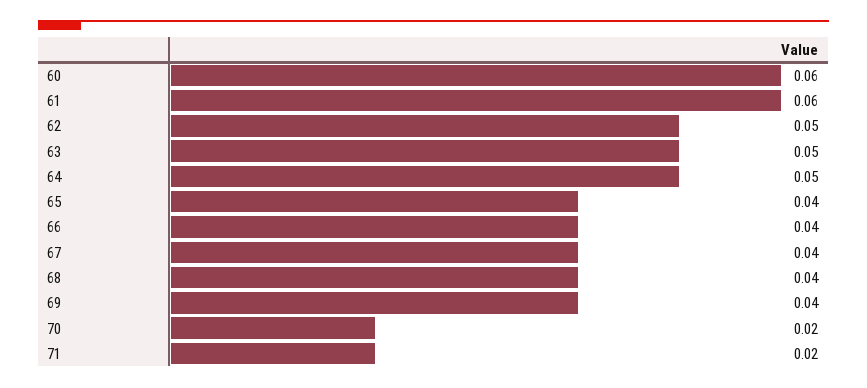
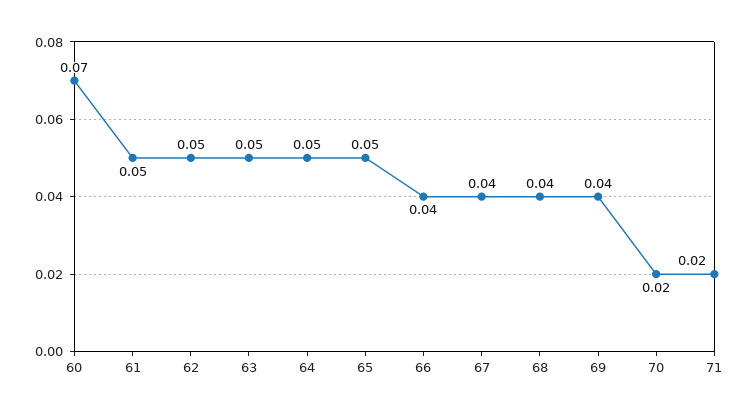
60: 0.06 -> 0.07
61: 0.06 -> 0.05
65: 0.04 -> 0.05

